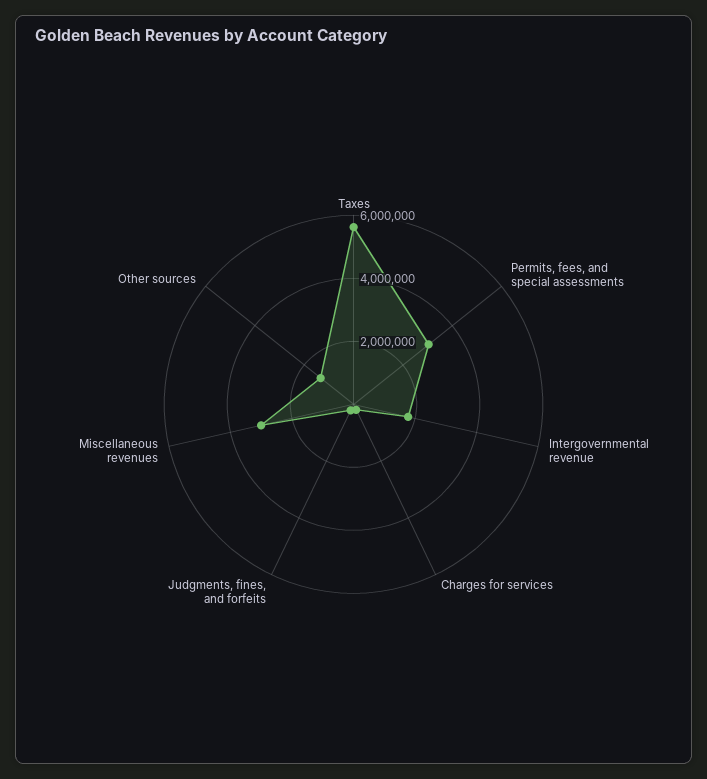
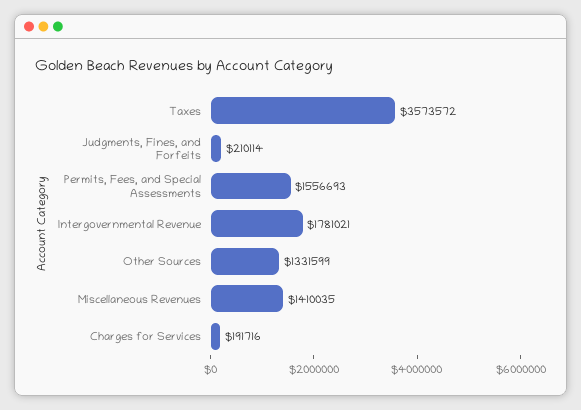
Taxes: 5500000 -> 3573572
Permits, fees, and special assessments: 3000000 -> 1556693
Miscellaneous revenues: 3000000 -> 1410035

